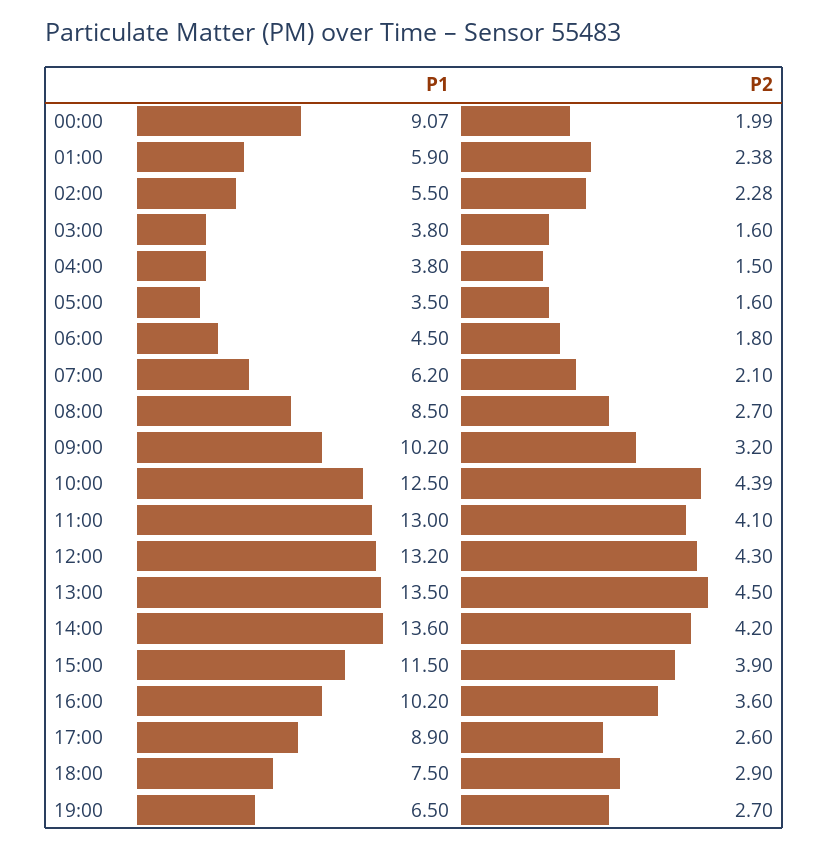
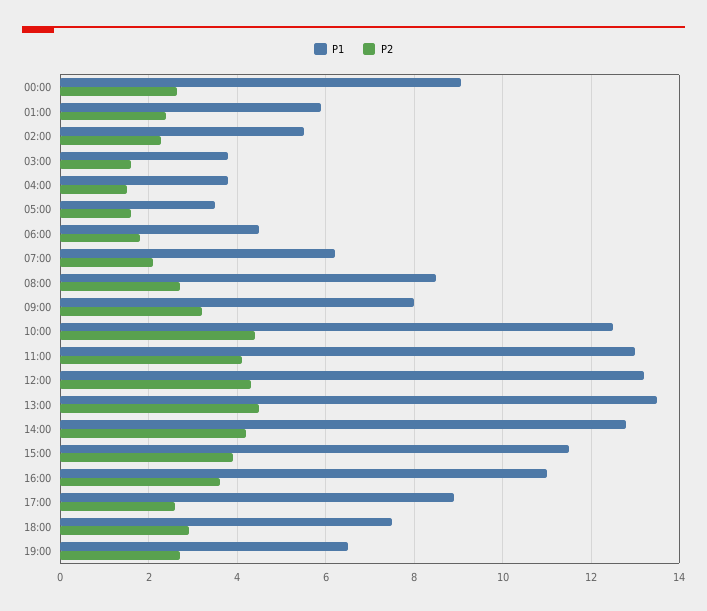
P2, 00:00: 1.99 -> 2.6
P1, 09:00: 10.2 -> 8
P1, 14:00: 13.6 -> 12.8
P1, 16:00: 10.2 -> 11

